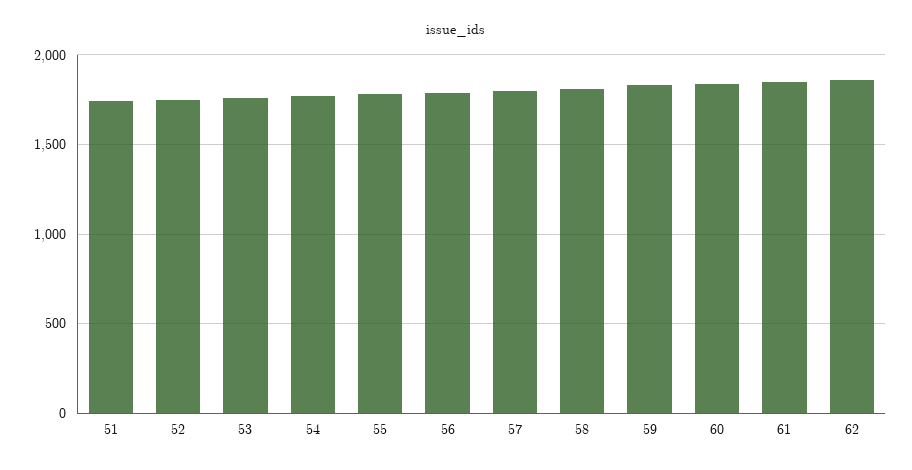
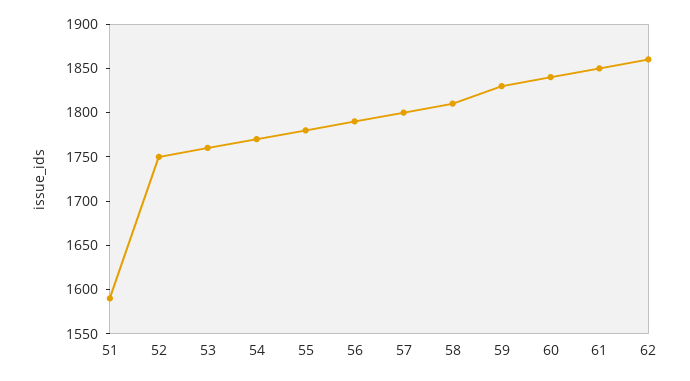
51: 1750 -> 1590

